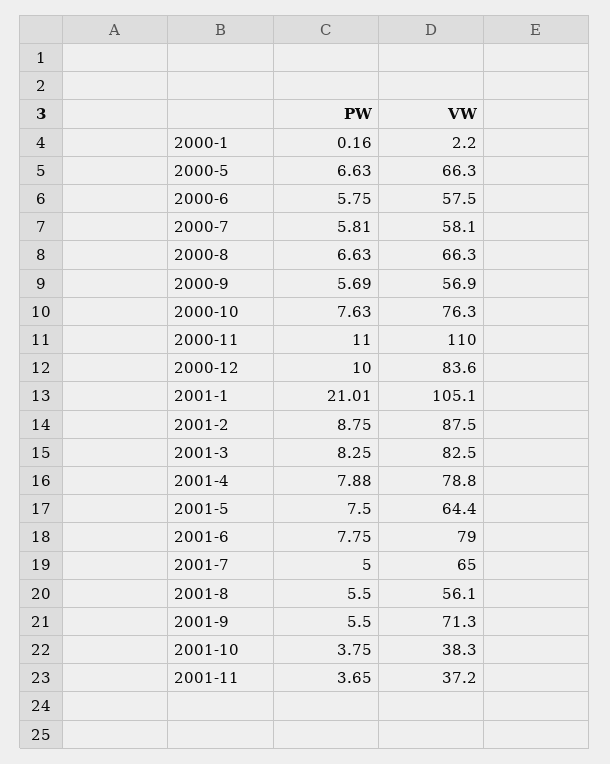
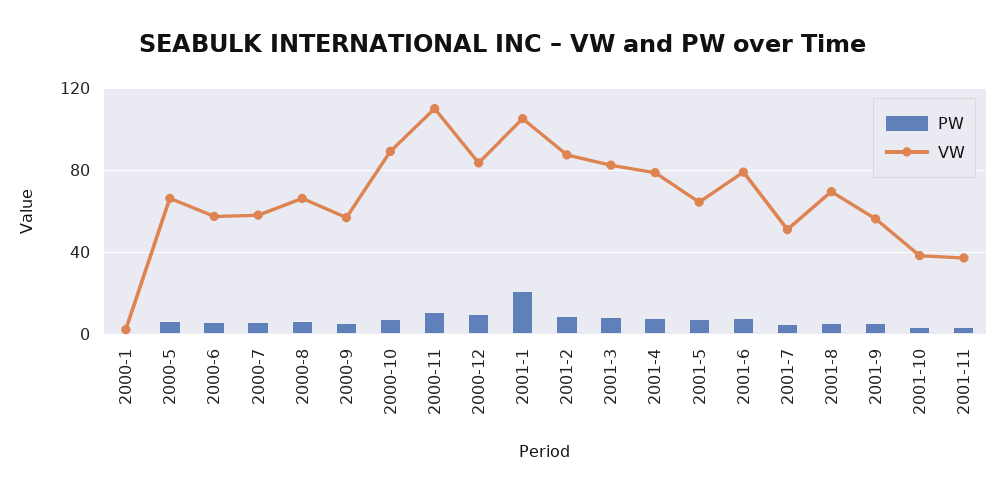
VW, 2000-10: 76.3 -> 90
VW, 2001-7: 65 -> 50
VW, 2001-8: 56.1 -> 70
VW, 2001-9: 71.3 -> 55

